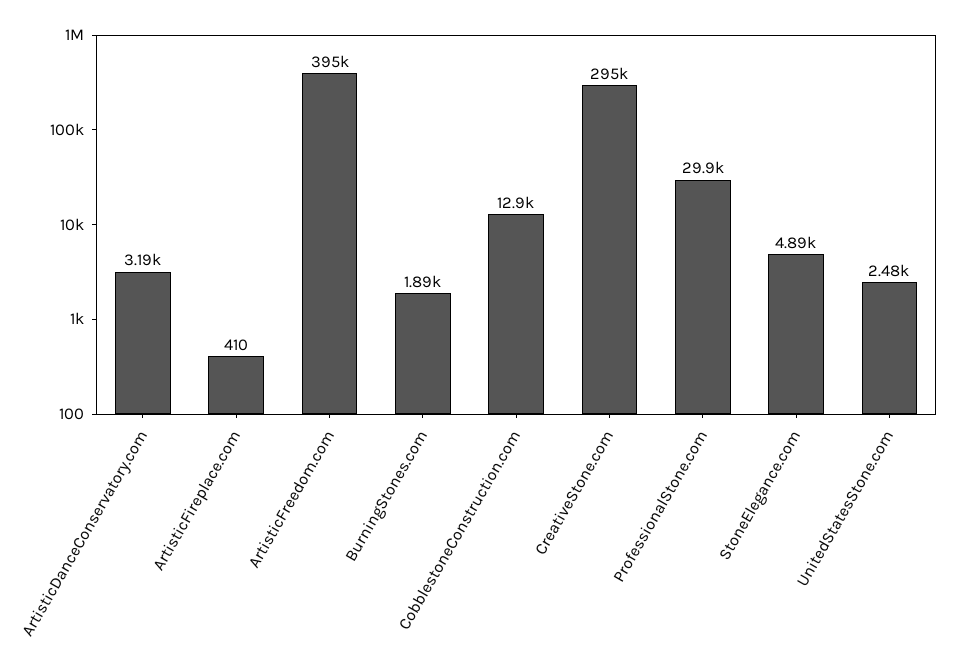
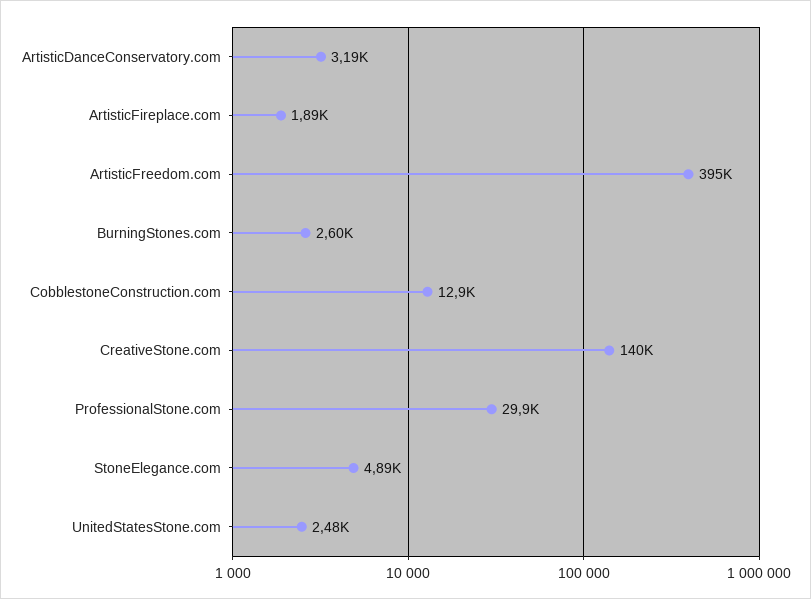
ArtisticFireplace.com: 410 -> 1890
BurningStones.com: 1890 -> 2600
CreativeStone.com: 295000 -> 140000

